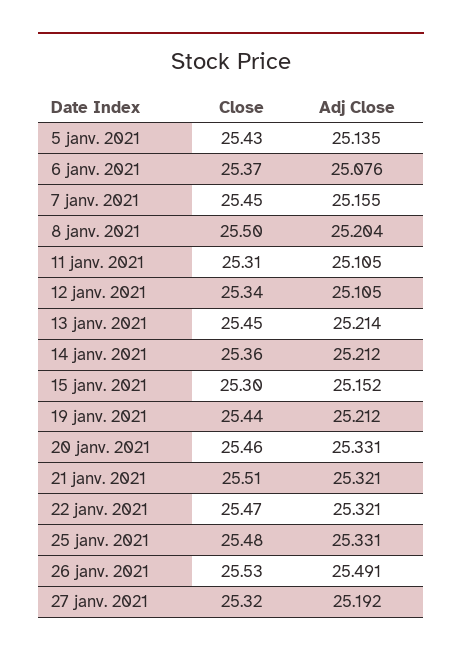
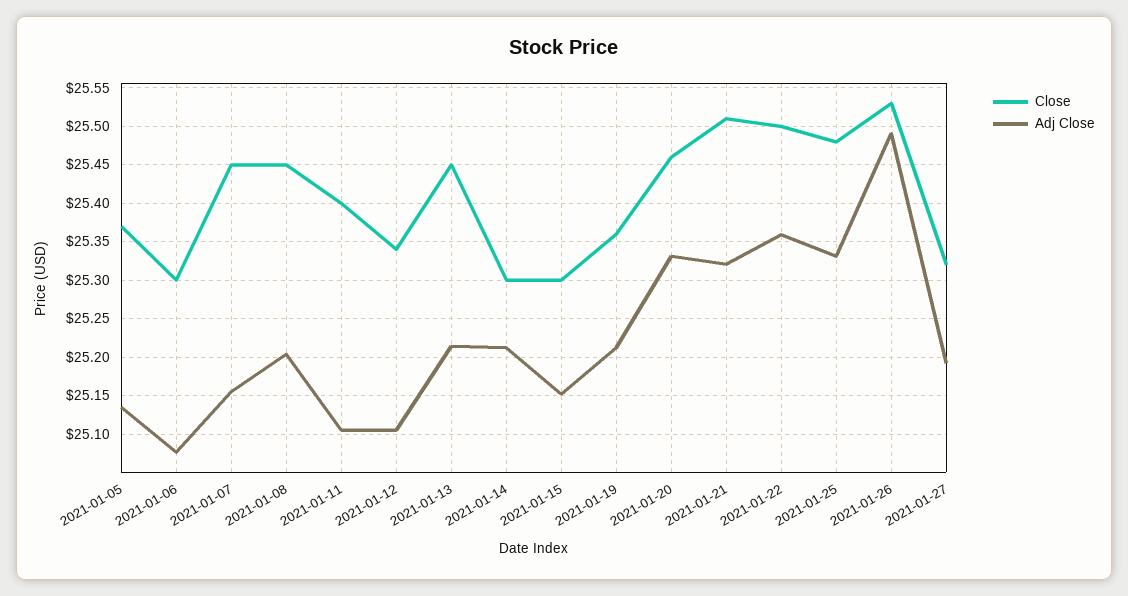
Close, 5 janv. 2021: 25.43 -> 25.37
Close, 6 janv. 2021: 25.37 -> 25.3
Close, 8 janv. 2021: 25.5 -> 25.45
Close, 11 janv. 2021: 25.31 -> 25.4
Close, 14 janv. 2021: 25.36 -> 25.3
Close, 19 janv. 2021: 25.44 -> 25.36
Close, 22 janv. 2021: 25.47 -> 25.5
Adj Close, 22 janv. 2021: 25.321 -> 25.36

